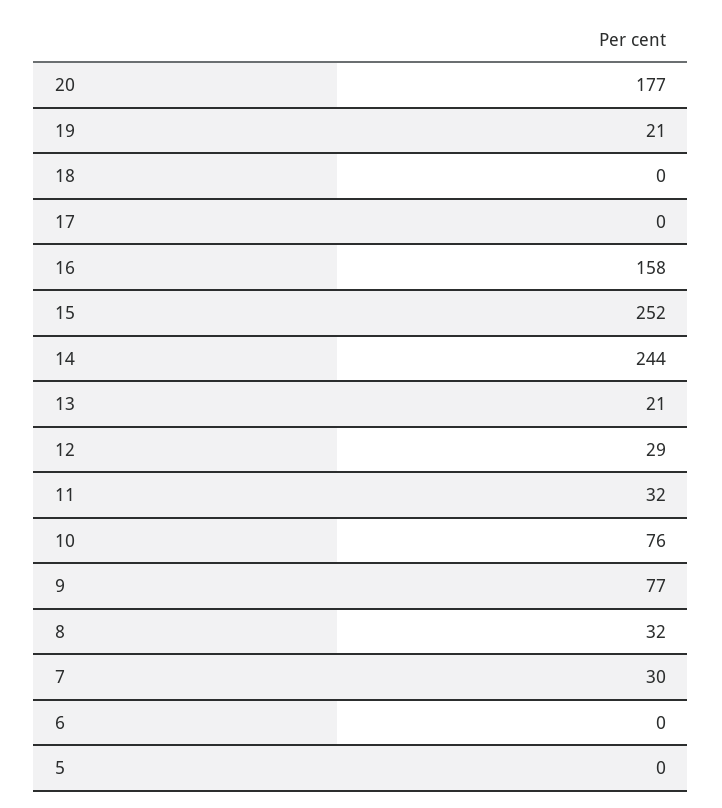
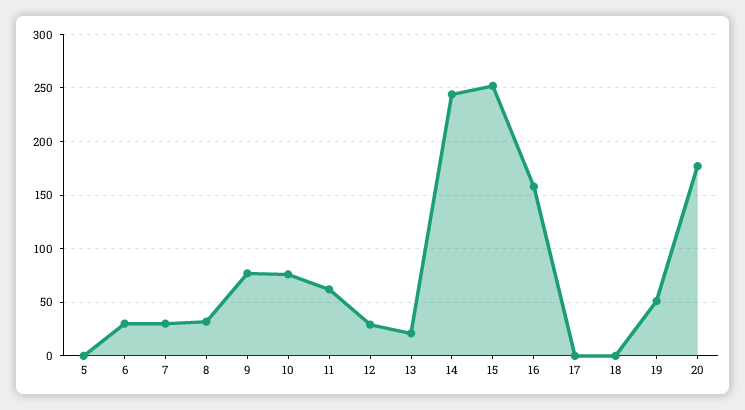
19: 21 -> 50
11: 32 -> 60
6: 0 -> 30

